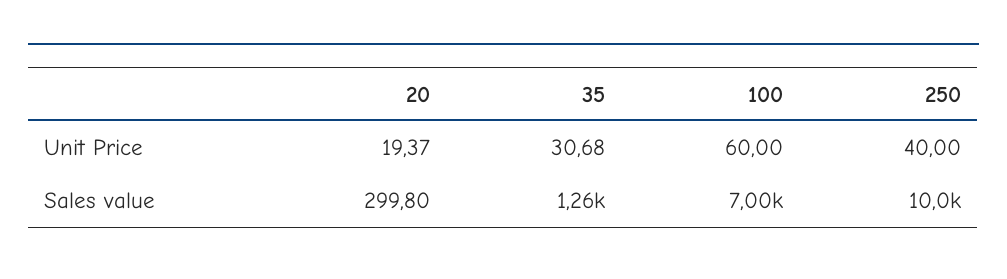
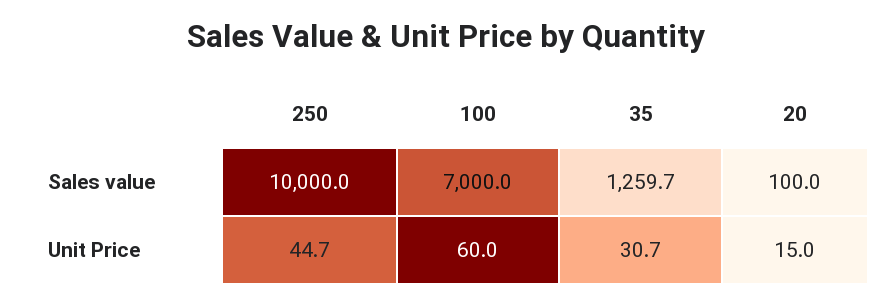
20, Unit Price: 19.37 -> 15
250, Unit Price: 40 -> 44.7
20, Sales value: 299.8 -> 100

